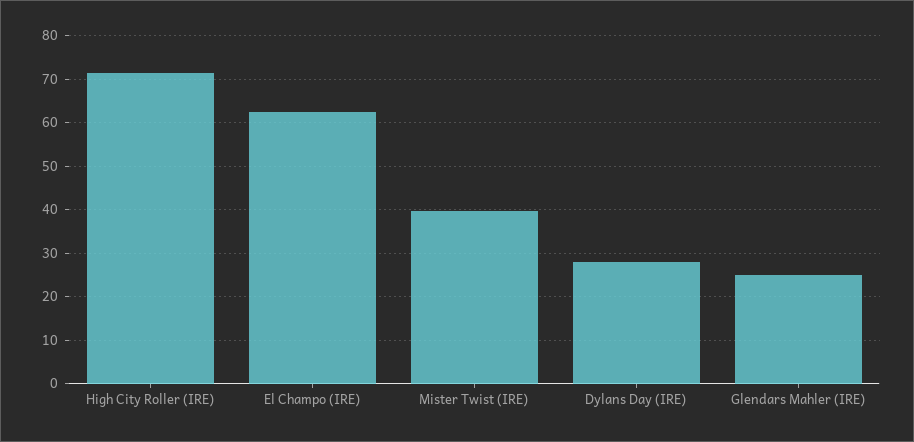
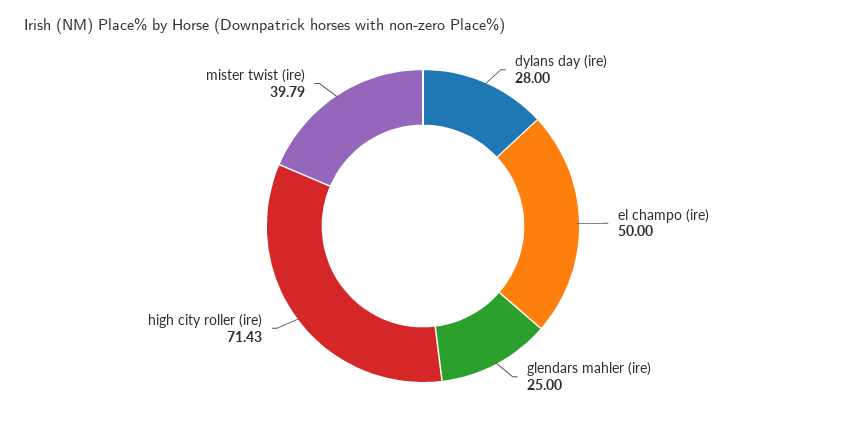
El Champo (IRE): 62 -> 50

